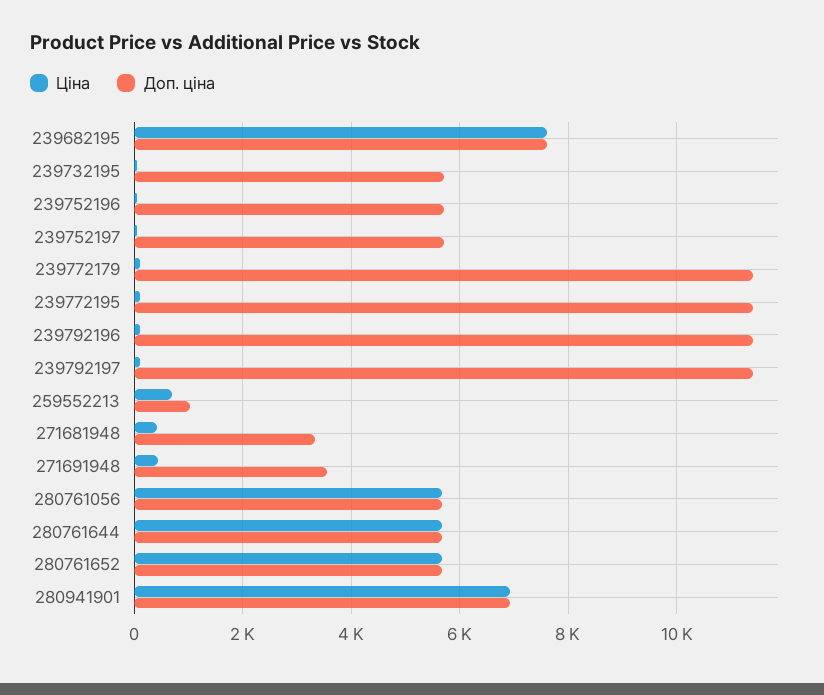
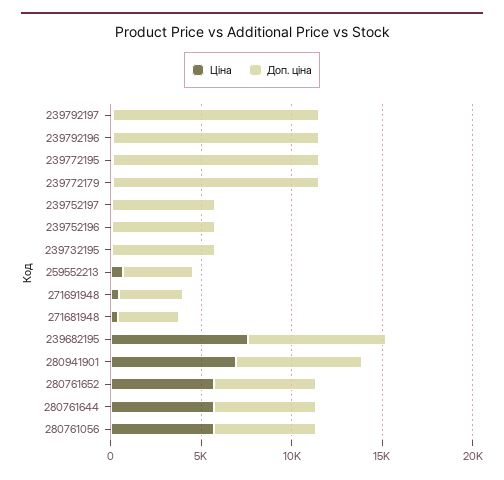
Доп. ціна, 259552213: 1000 -> 4000

